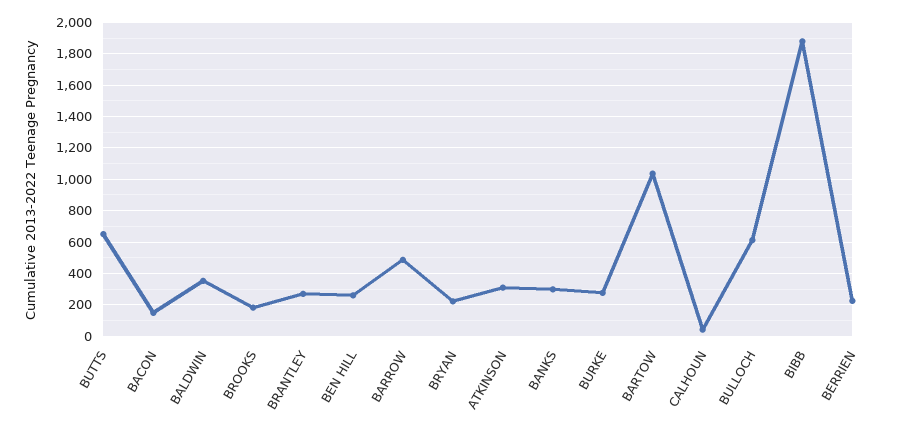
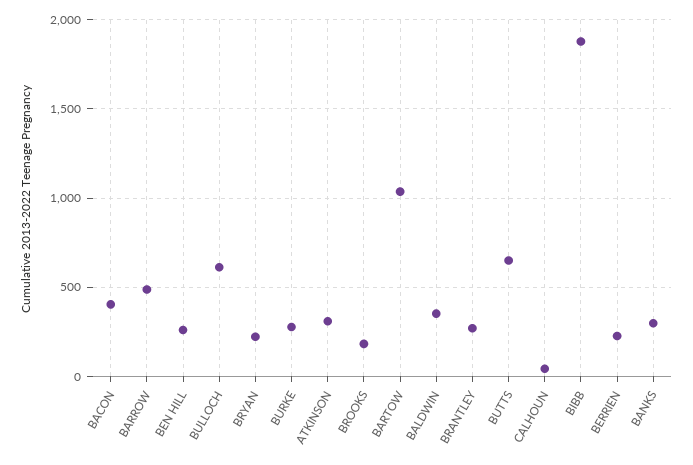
BACON: 150 -> 400

